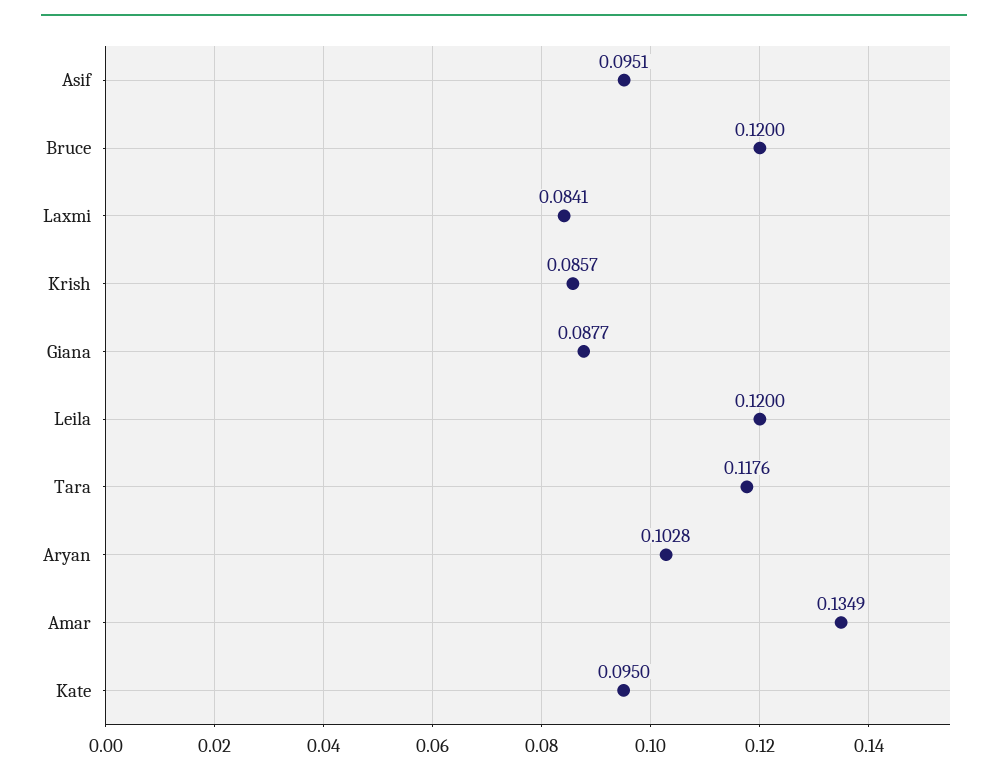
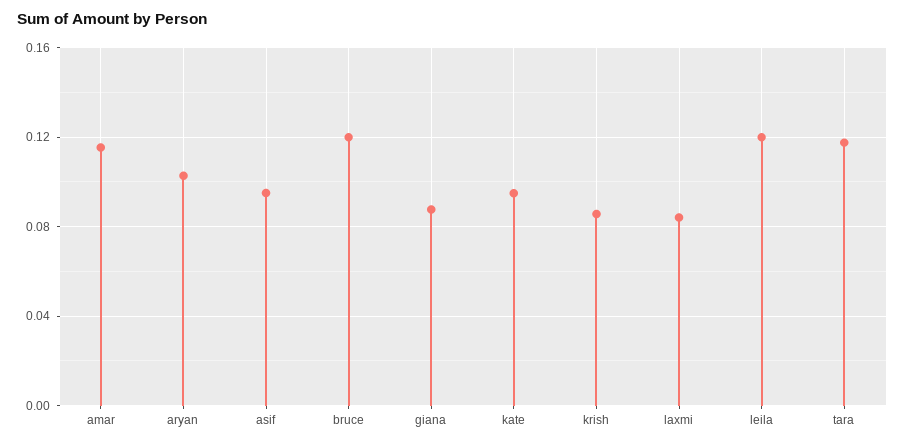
Amar: 0.1349 -> 0.115

